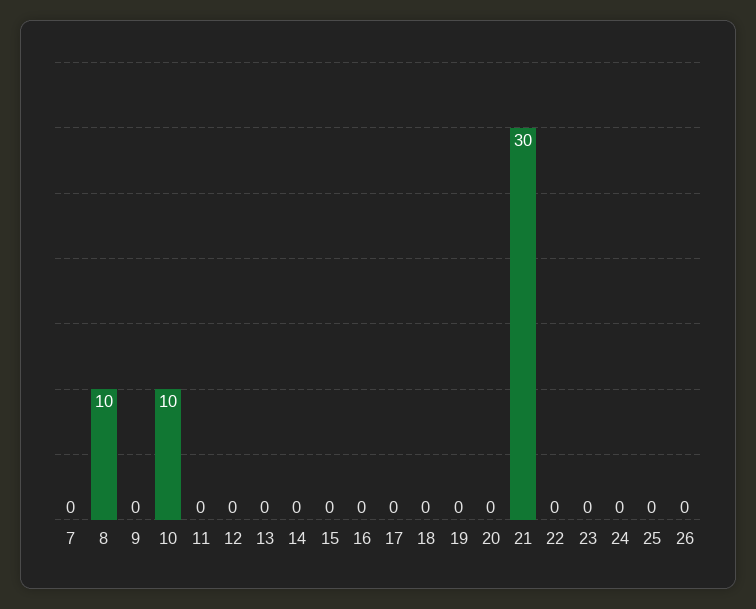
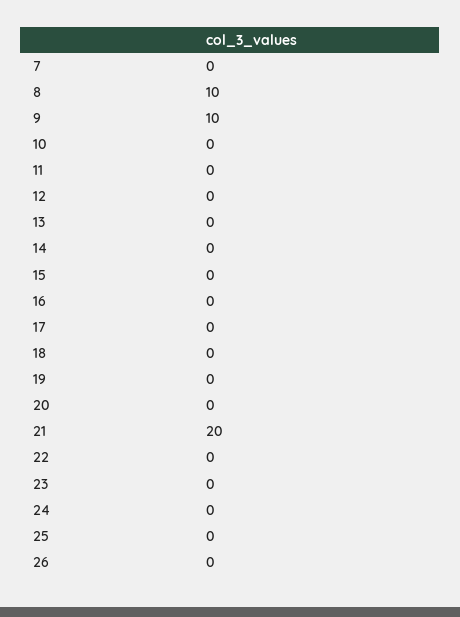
9: 0 -> 10
10: 10 -> 0
21: 30 -> 20

